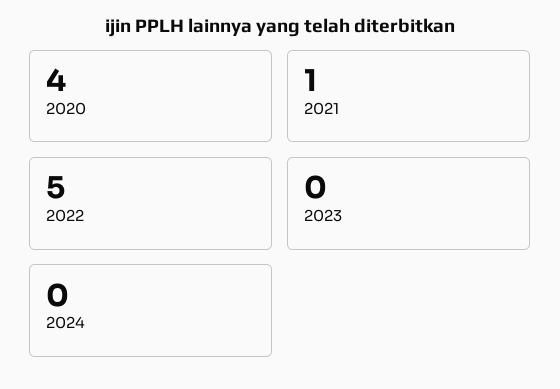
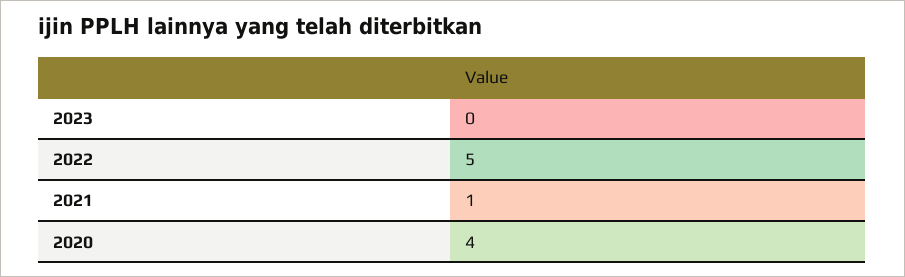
2024: 0 -> none

